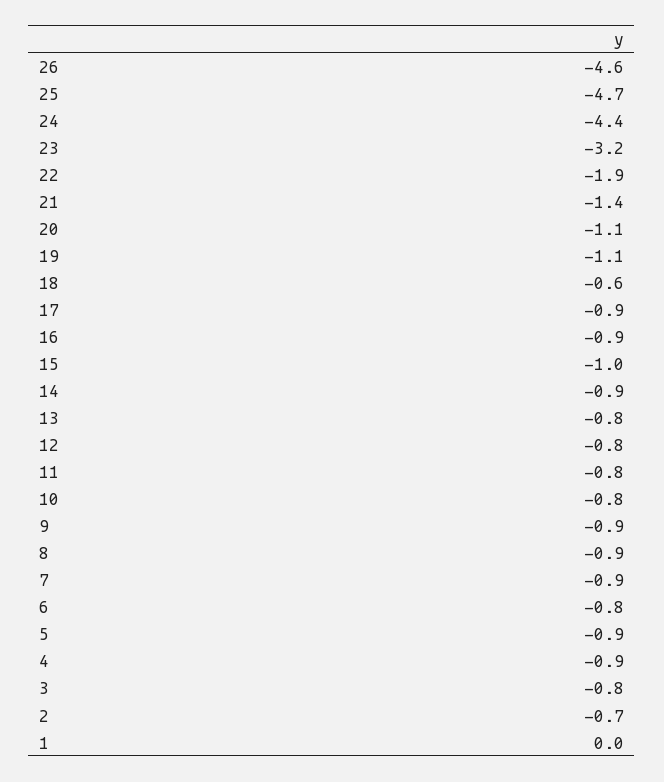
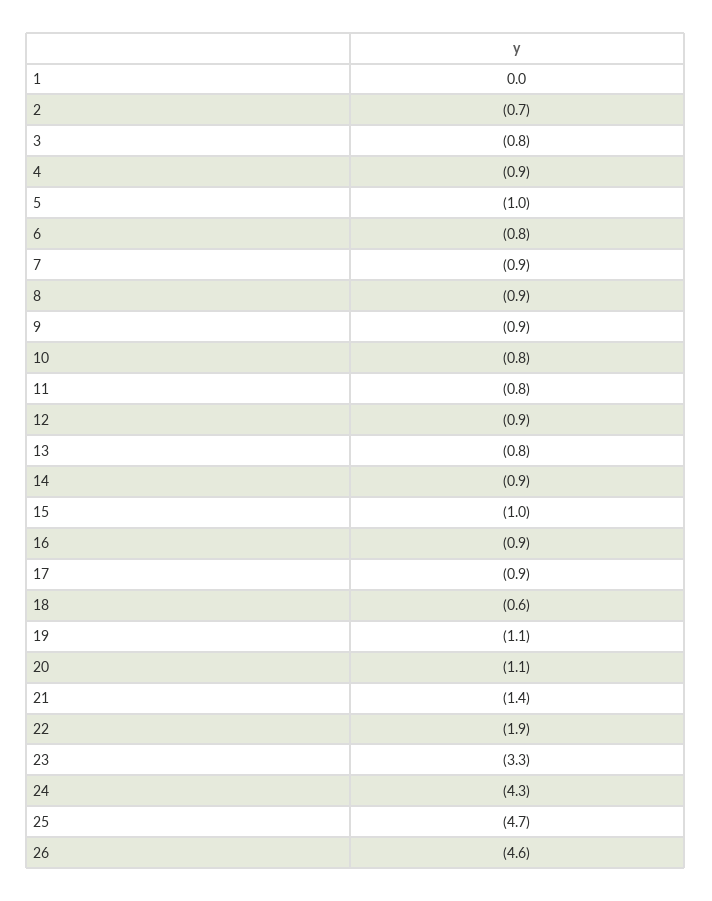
24: -4.4 -> -4.3
23: -3.2 -> -3.3
12: -0.8 -> -0.9
5: -0.9 -> -1

